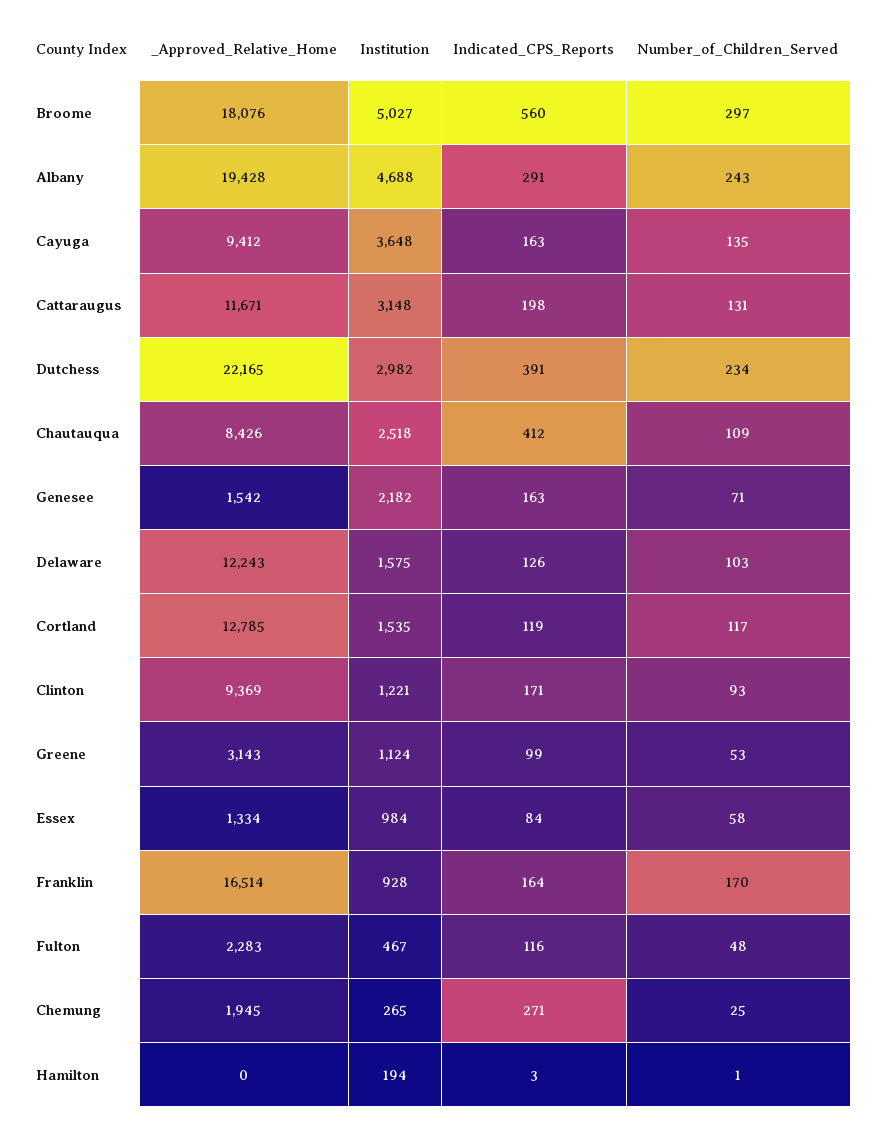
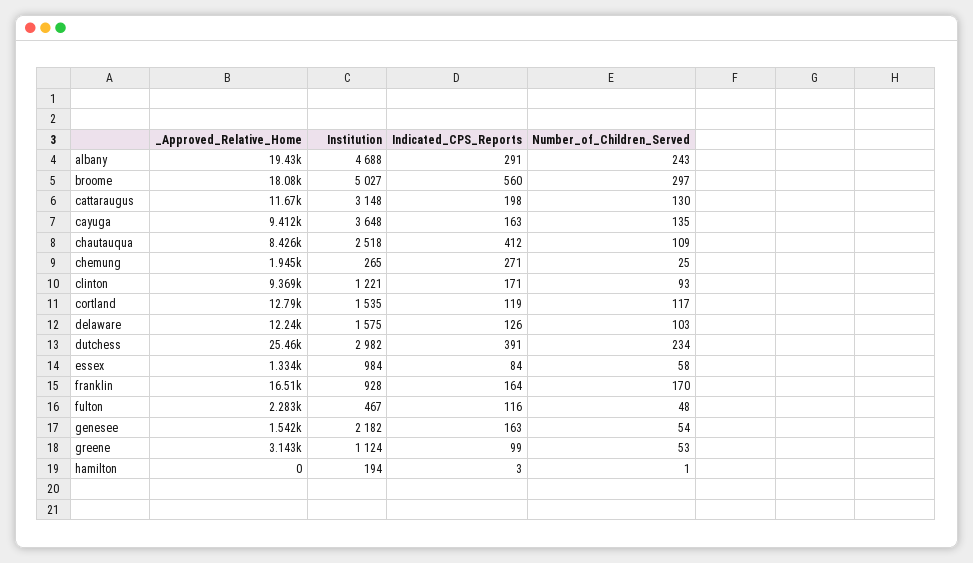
Number_of_Children_Served, Cattaraugus: 131 -> 130
_Approved_Relative_Home, Dutchess: 22165 -> 25460
Number_of_Children_Served, Genesee: 71 -> 54

